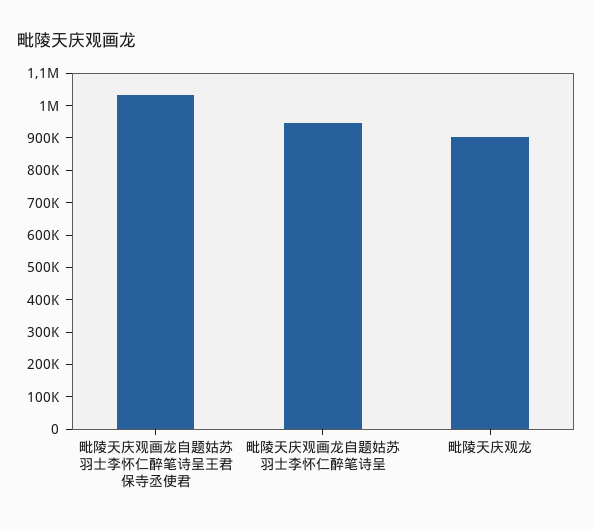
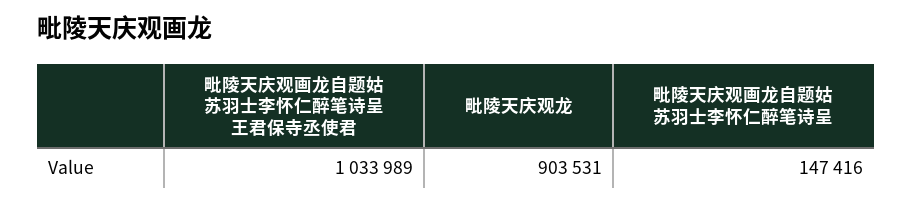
毗陵天庆观画龙自题姑苏羽士李怀仁醉笔诗呈: 950000 -> 147416

